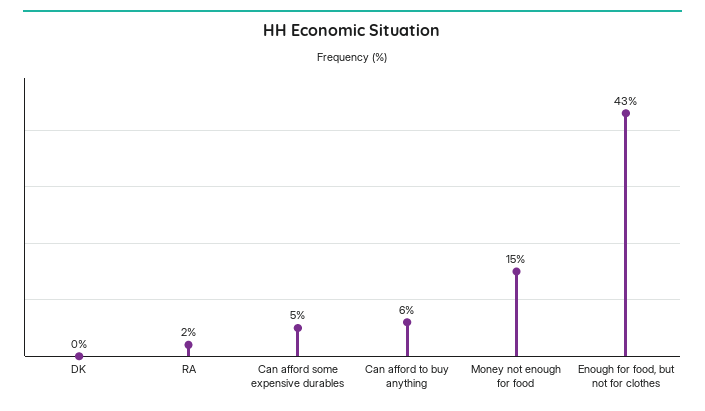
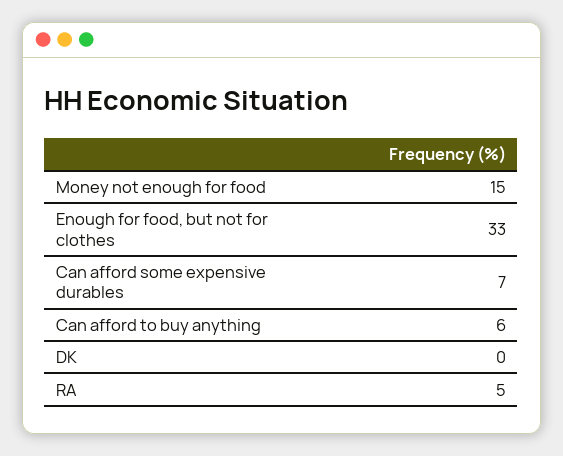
RA: 2 -> 5
Can afford some expensive durables: 5 -> 7
Enough for food, but not for clothes: 43 -> 33

